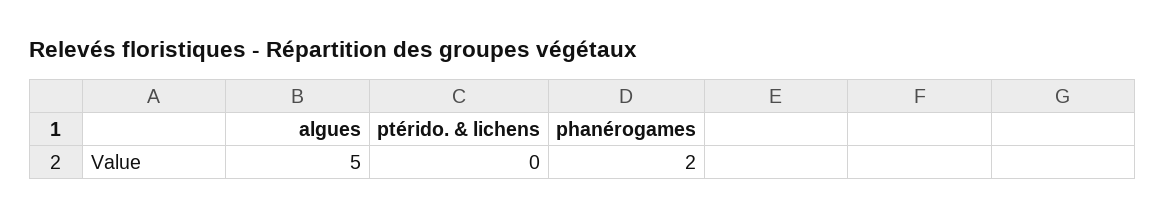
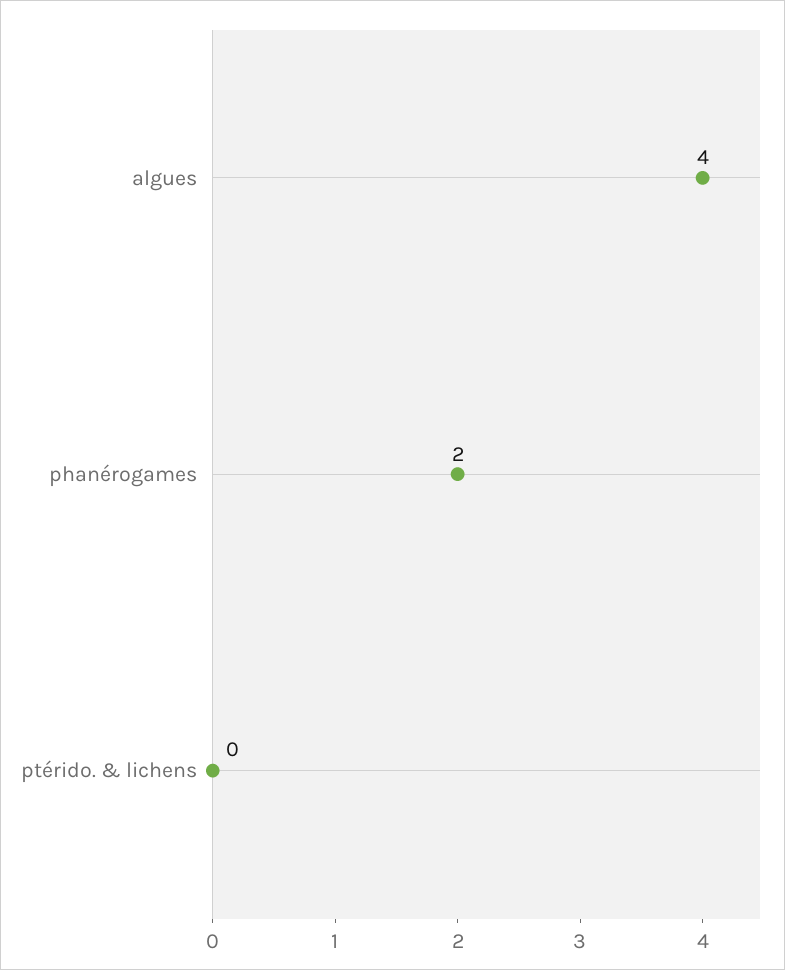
algues: 5 -> 4

